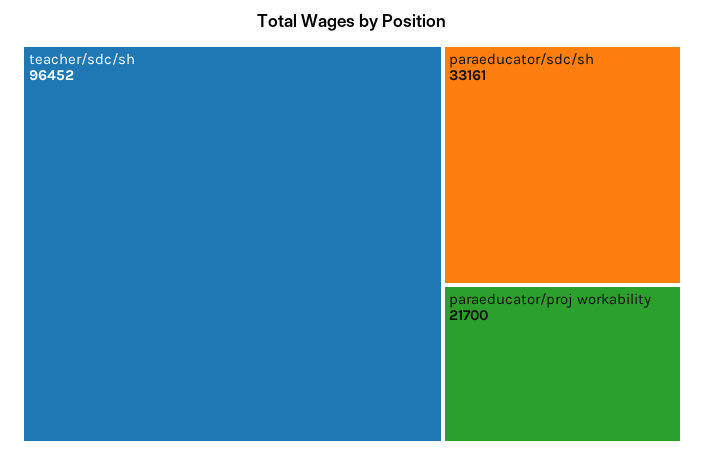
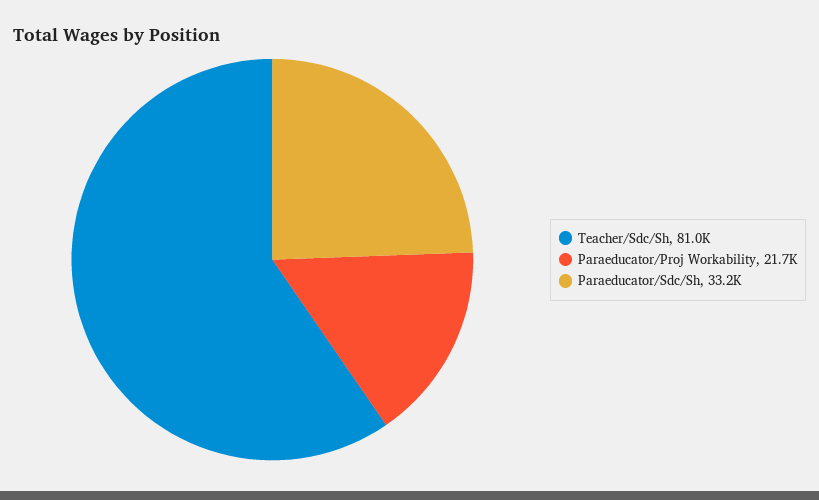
teacher/sdc/sh: 96452 -> 81000

